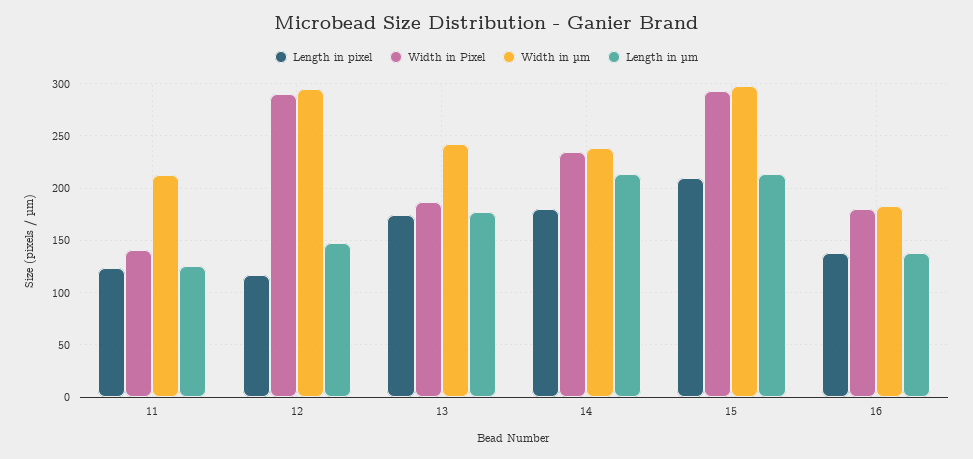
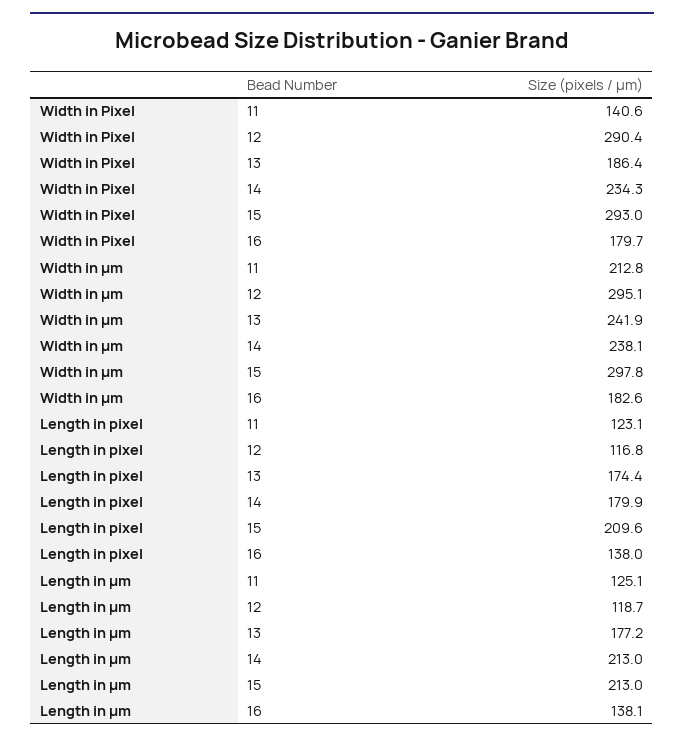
Length in µm, 12: 150 -> 118.7

